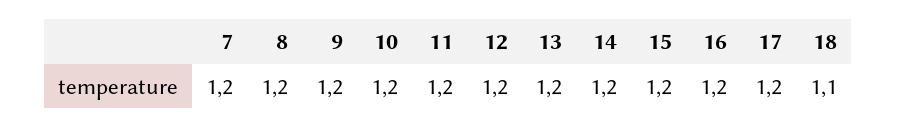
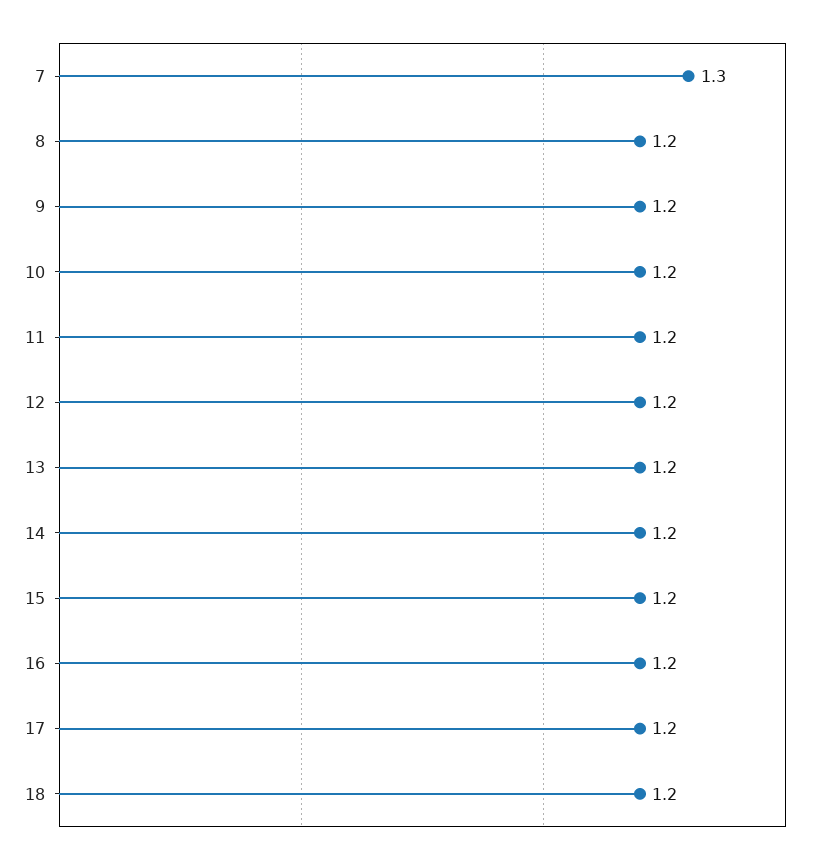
7: 1.2 -> 1.3
18: 1.1 -> 1.2

